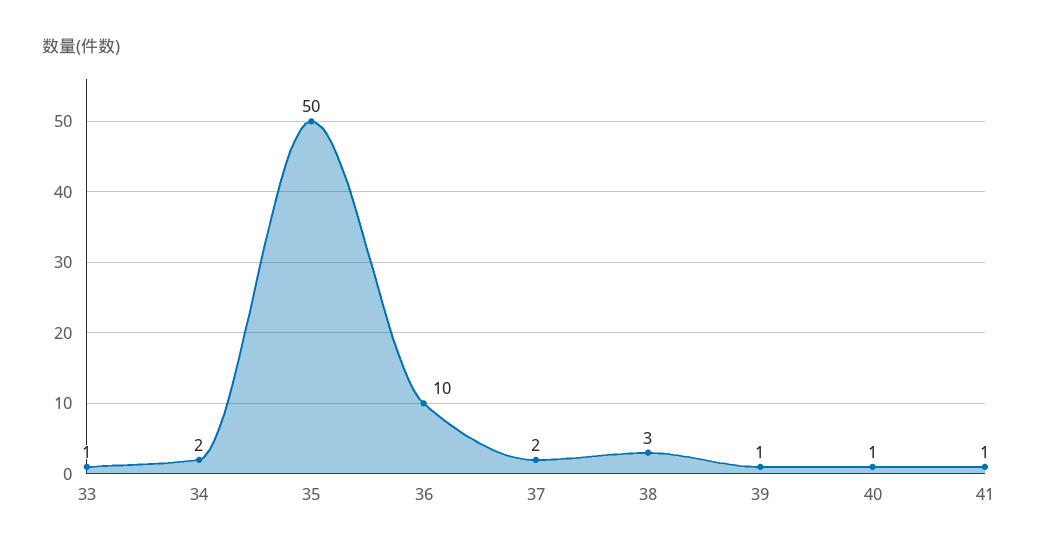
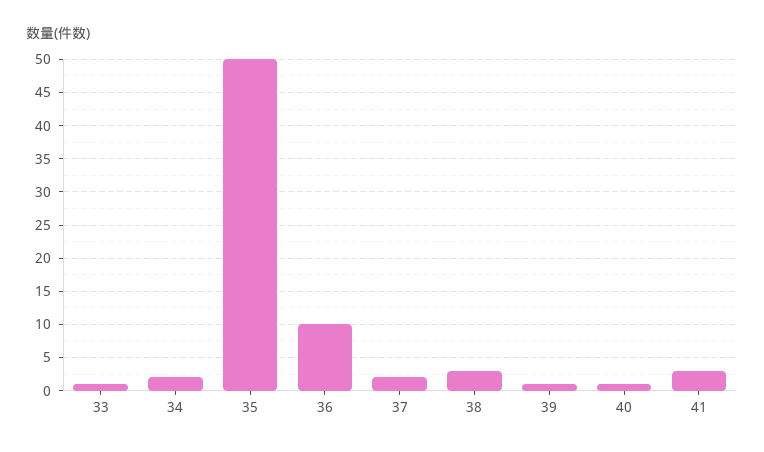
41: 1 -> 3

